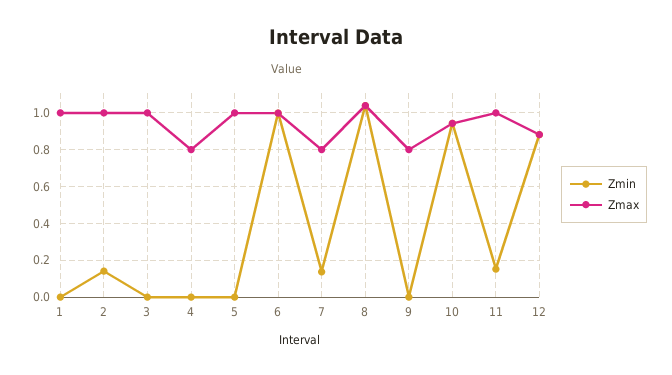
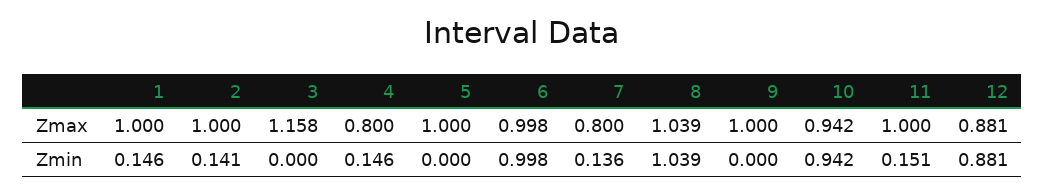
Zmin, 1: 0 -> 0.146
Zmax, 3: 1 -> 1.158
Zmin, 4: 0 -> 0.146
Zmax, 9: 0.8 -> 1

